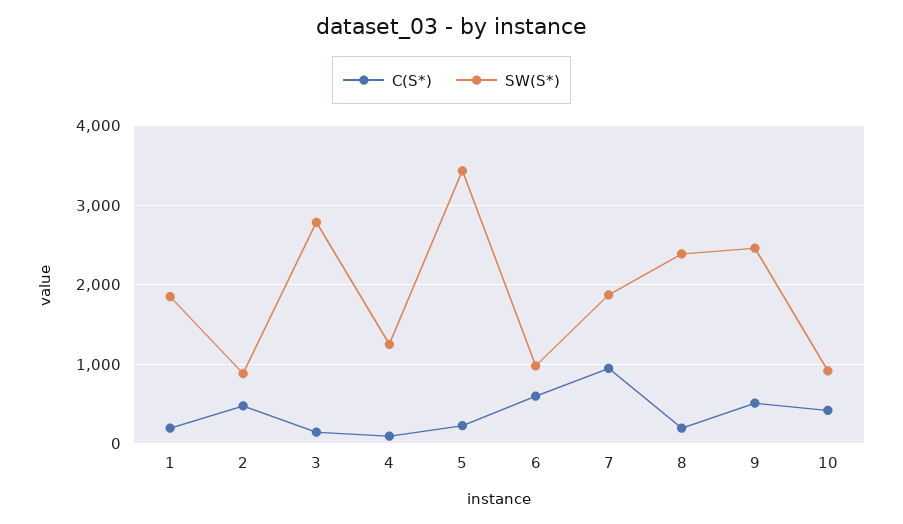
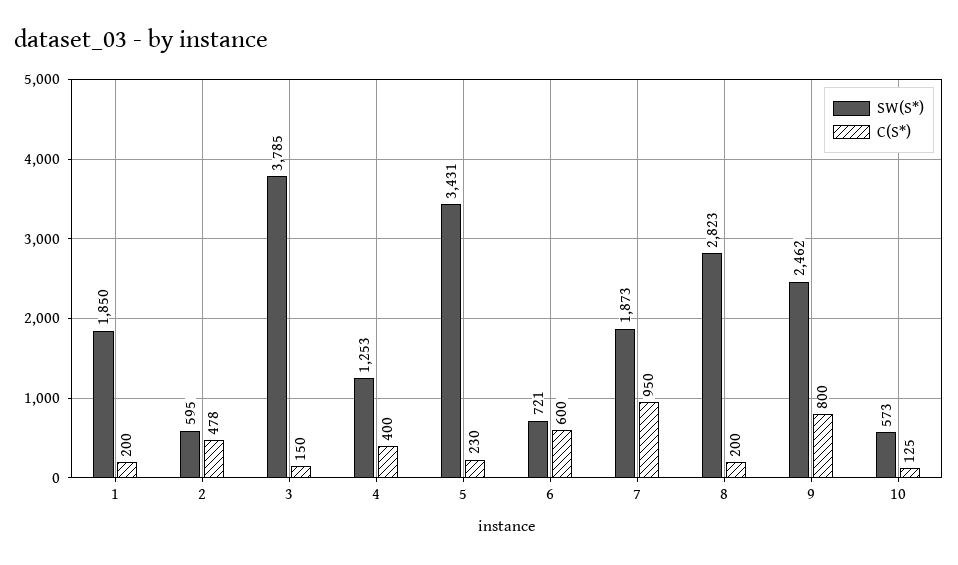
SW(S*), 2: 900 -> 595
SW(S*), 3: 2800 -> 3785
C(S*), 4: 100 -> 400
SW(S*), 6: 1000 -> 721
SW(S*), 8: 2400 -> 2823
C(S*), 9: 500 -> 800
C(S*), 10: 400 -> 125
SW(S*), 10: 900 -> 573

